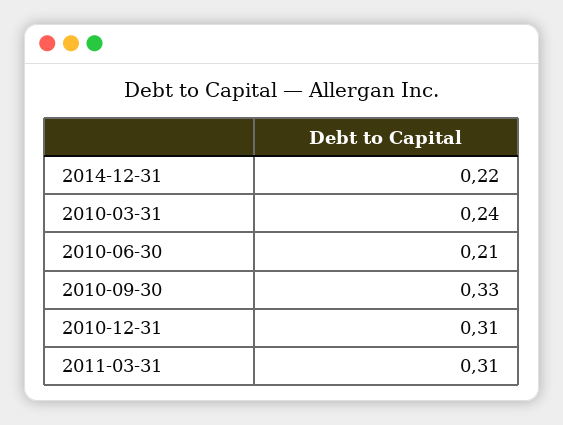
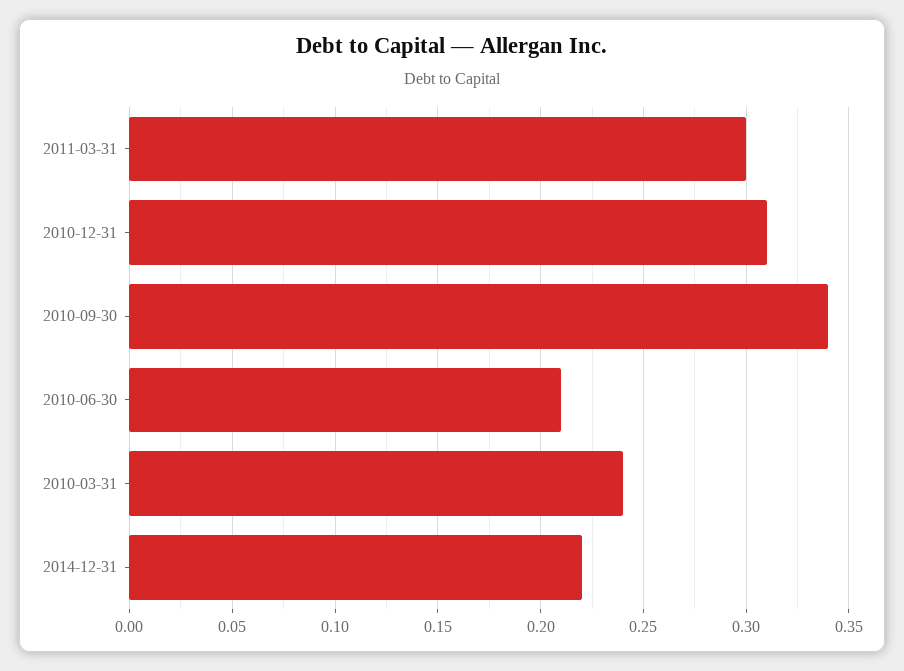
2010-09-30: 0.33 -> 0.34
2011-03-31: 0.31 -> 0.3

